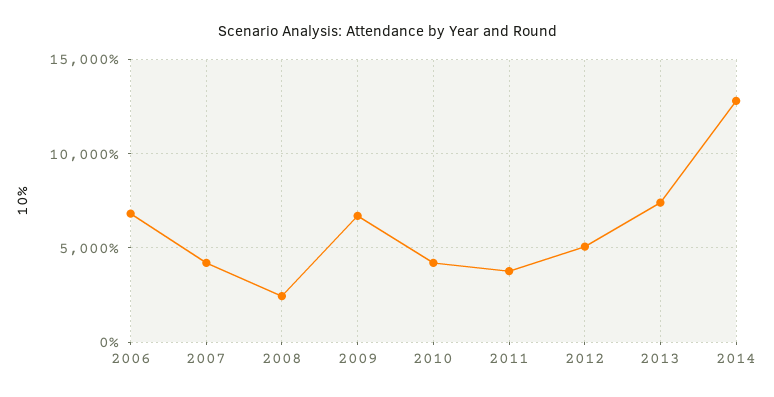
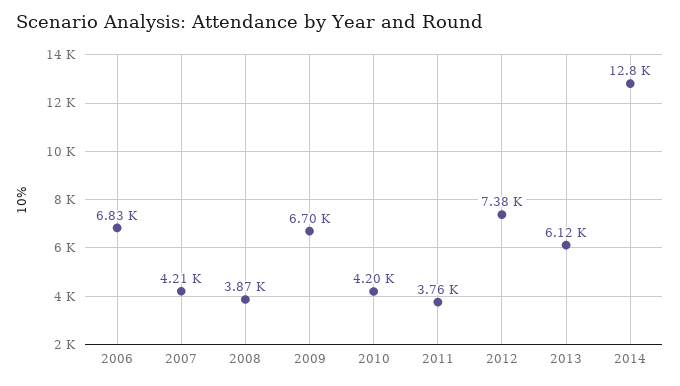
2008: 2500 -> 3870
2012: 5000 -> 7380
2013: 7500 -> 6120

